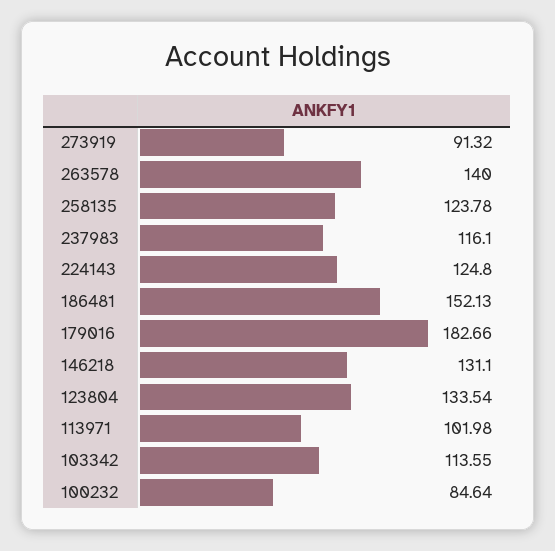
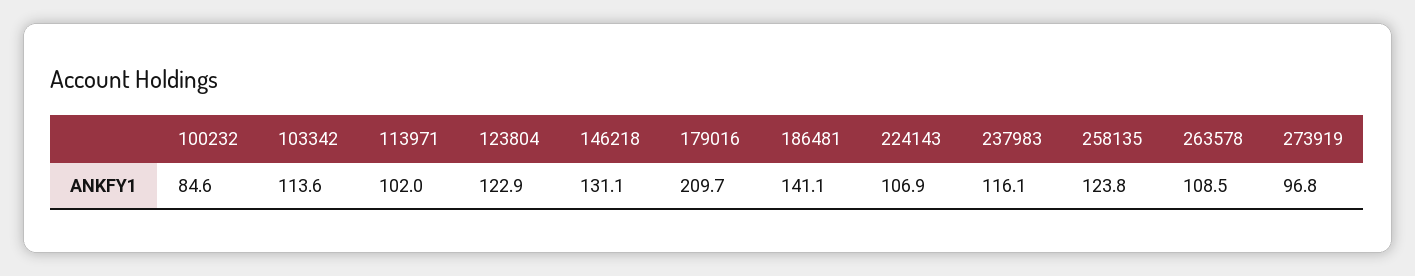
273919: 91.32 -> 96.8
263578: 140 -> 108.5
224143: 124.8 -> 106.9
186481: 152.13 -> 141.1
179016: 182.66 -> 209.7
123804: 133.54 -> 122.9

